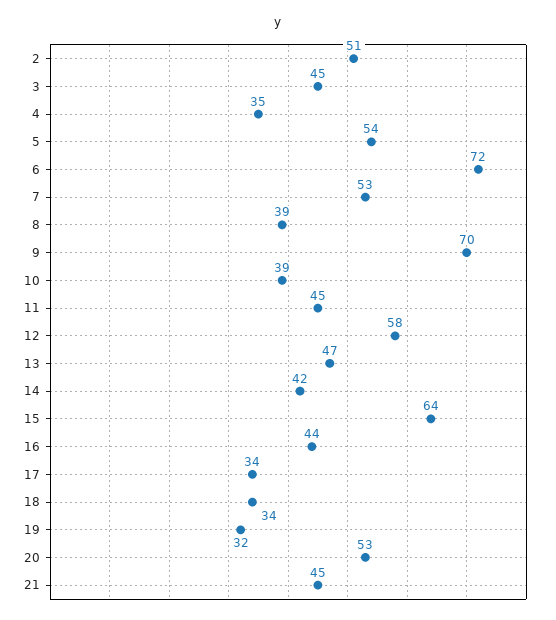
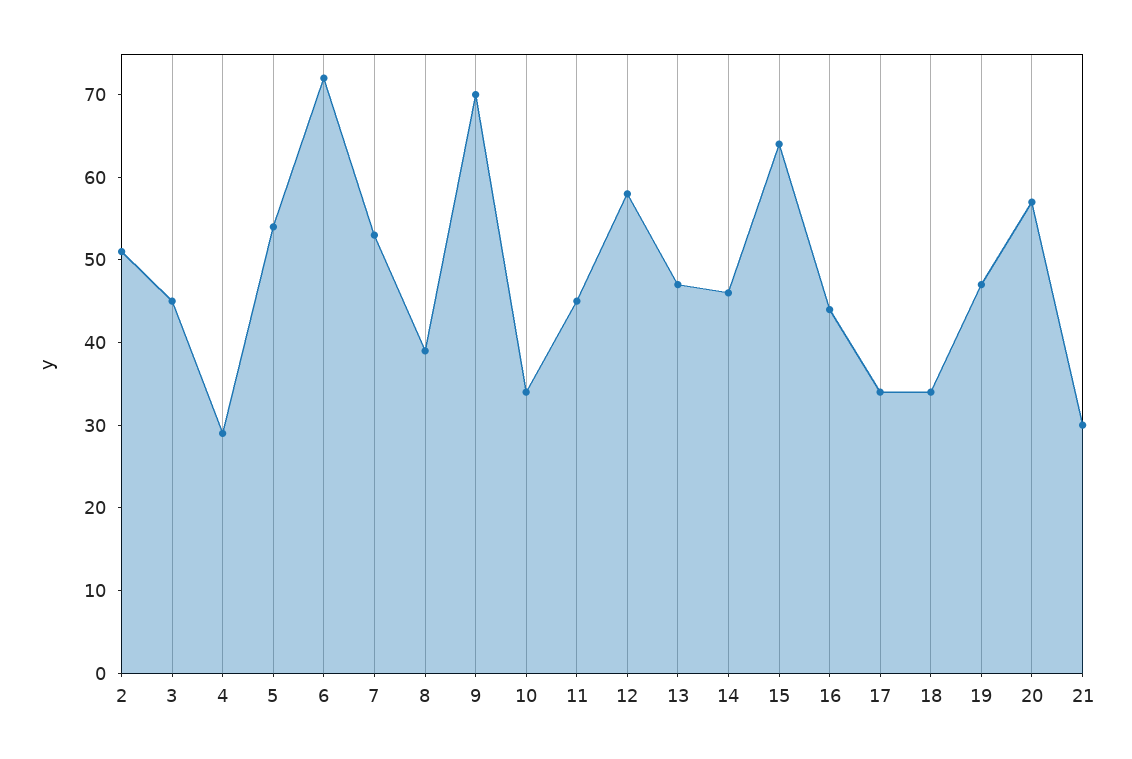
4: 35 -> 29
10: 39 -> 34
14: 42 -> 46
19: 32 -> 47
20: 53 -> 57
21: 45 -> 30

